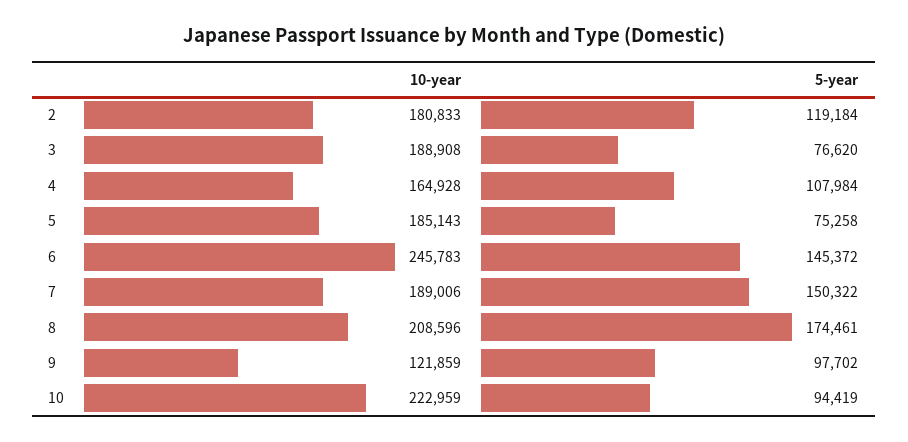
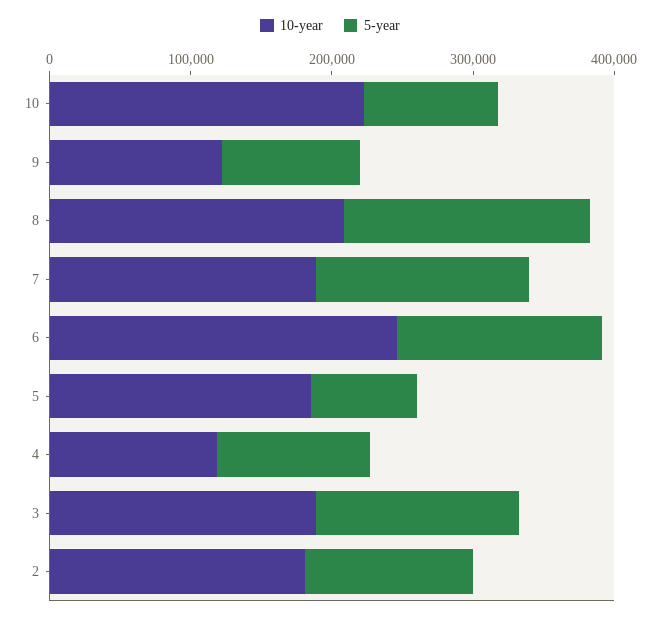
5-year, 3: 76620 -> 140000
10-year, 4: 164928 -> 120000

